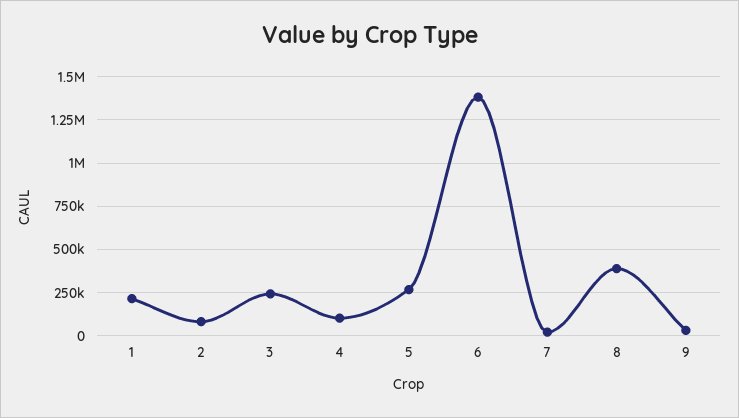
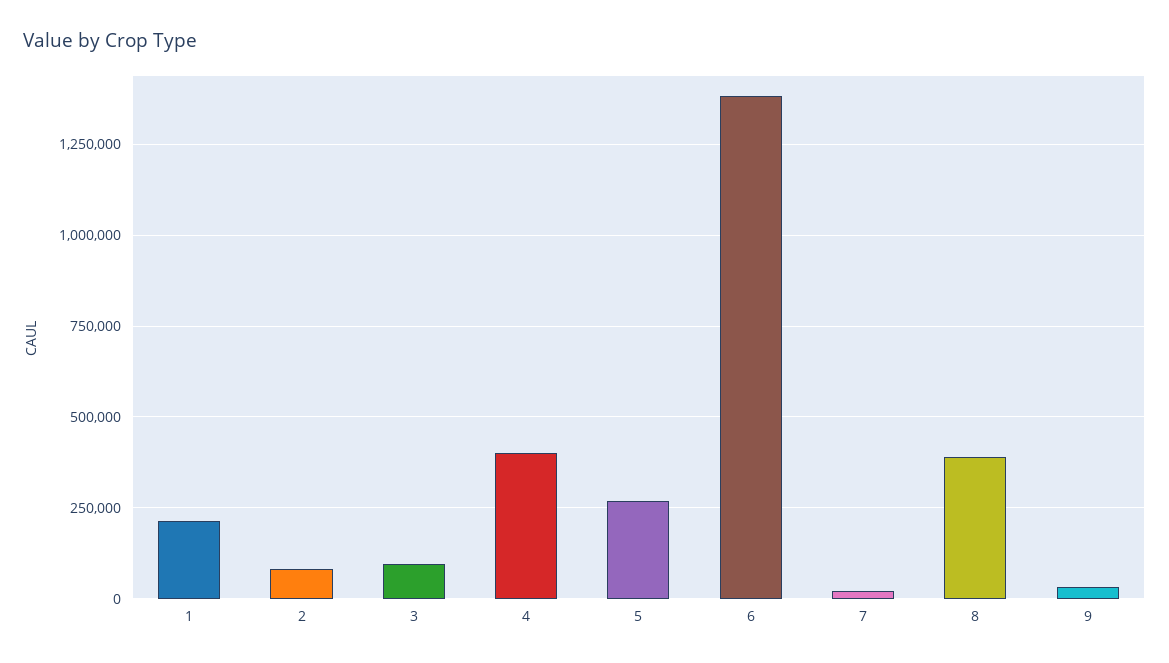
3: 250000 -> 100000
4: 100000 -> 400000

